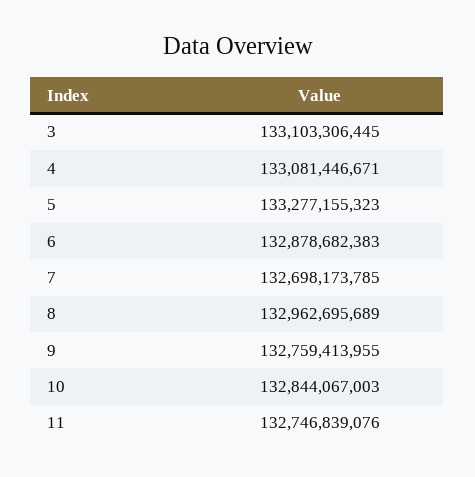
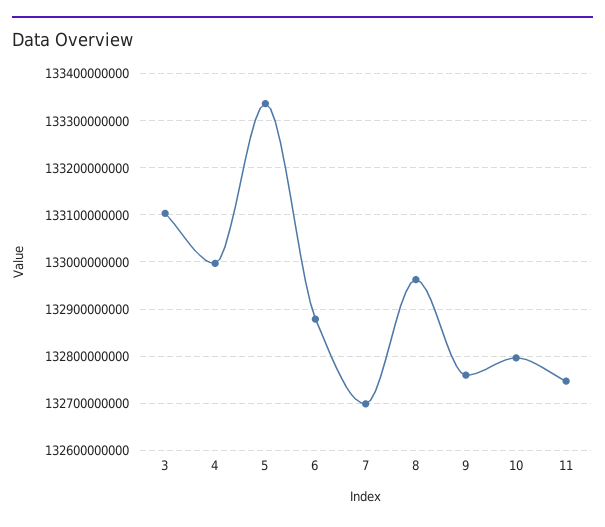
4: 133081446671 -> 133000000000
5: 133277155323 -> 133340000000
10: 132844067003 -> 132800000000

